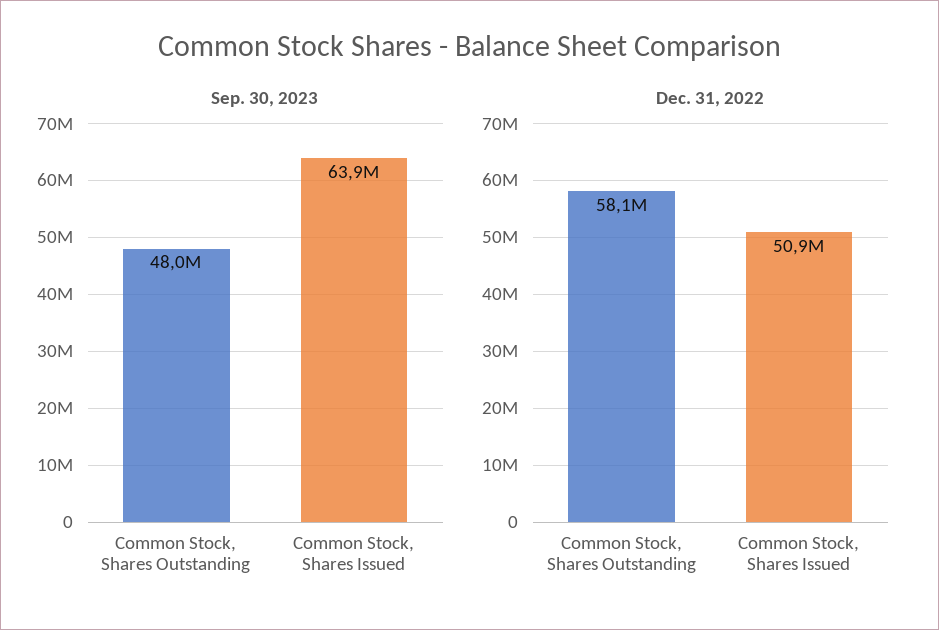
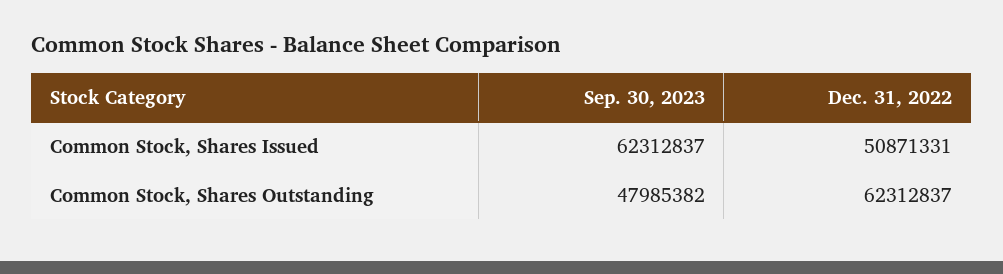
Sep. 30, 2023, Common Stock, Shares Issued: 63900000 -> 62312837
Dec. 31, 2022, Common Stock, Shares Outstanding: 58100000 -> 62312837

